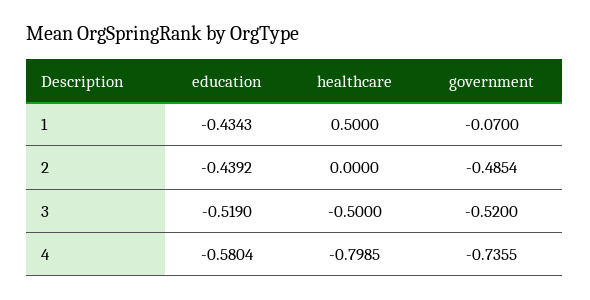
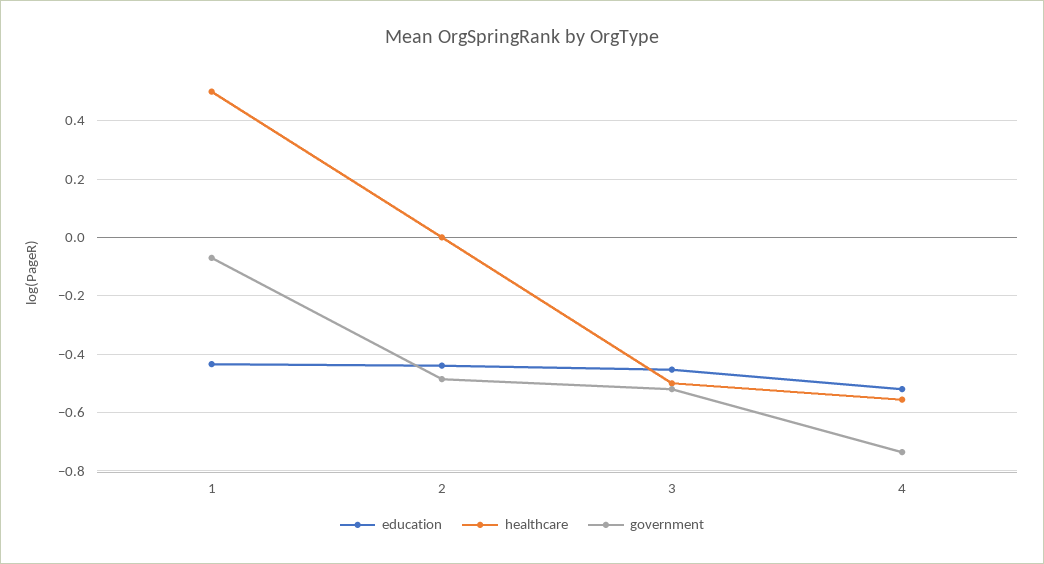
education, 3: -0.519 -> -0.45
education, 4: -0.5804 -> -0.525
healthcare, 4: -0.7985 -> -0.55

